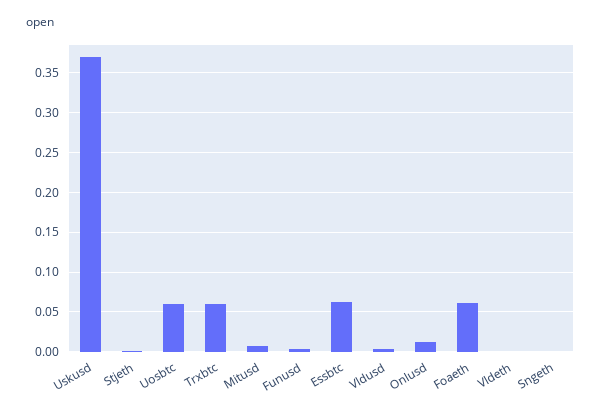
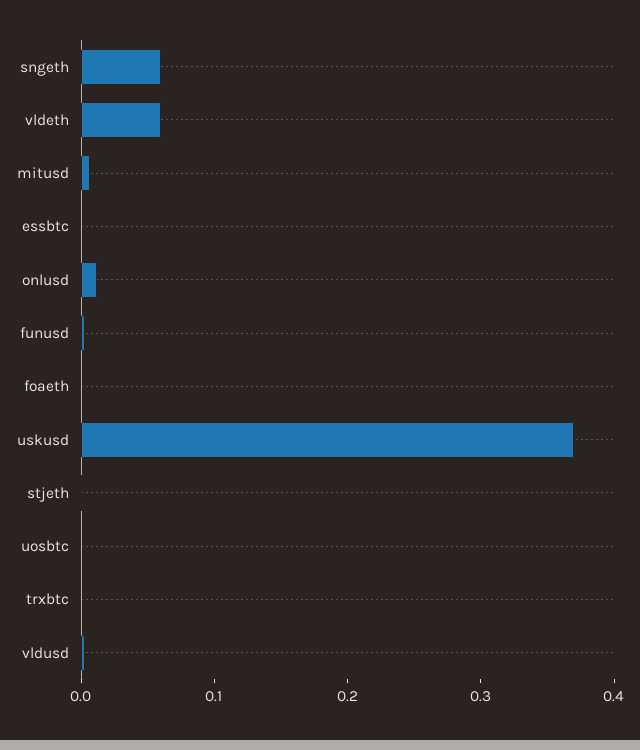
Uosbtc: 0.06 -> 0
Trxbtc: 0.06 -> 0
Essbtc: 0.06 -> 0
Foaeth: 0.06 -> 0
Vldeth: 0 -> 0.06
Sngeth: 0 -> 0.06

